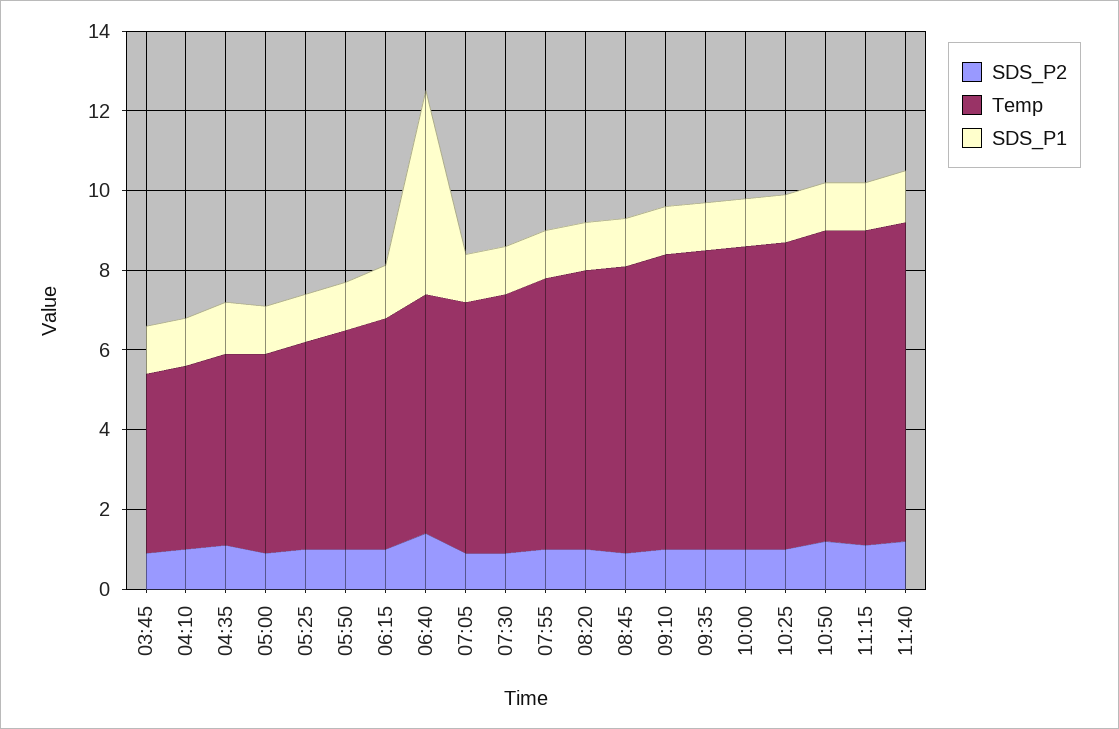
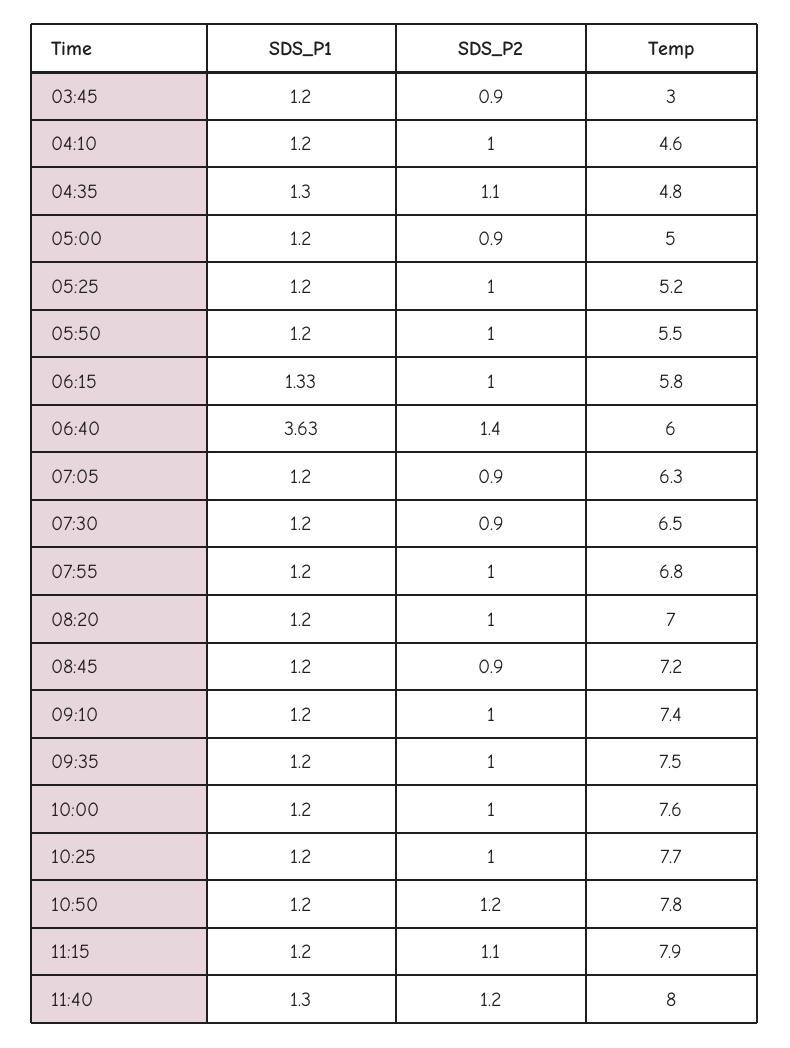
Temp, 03:45: 4.5 -> 3
SDS_P1, 06:40: 5 -> 3.63

